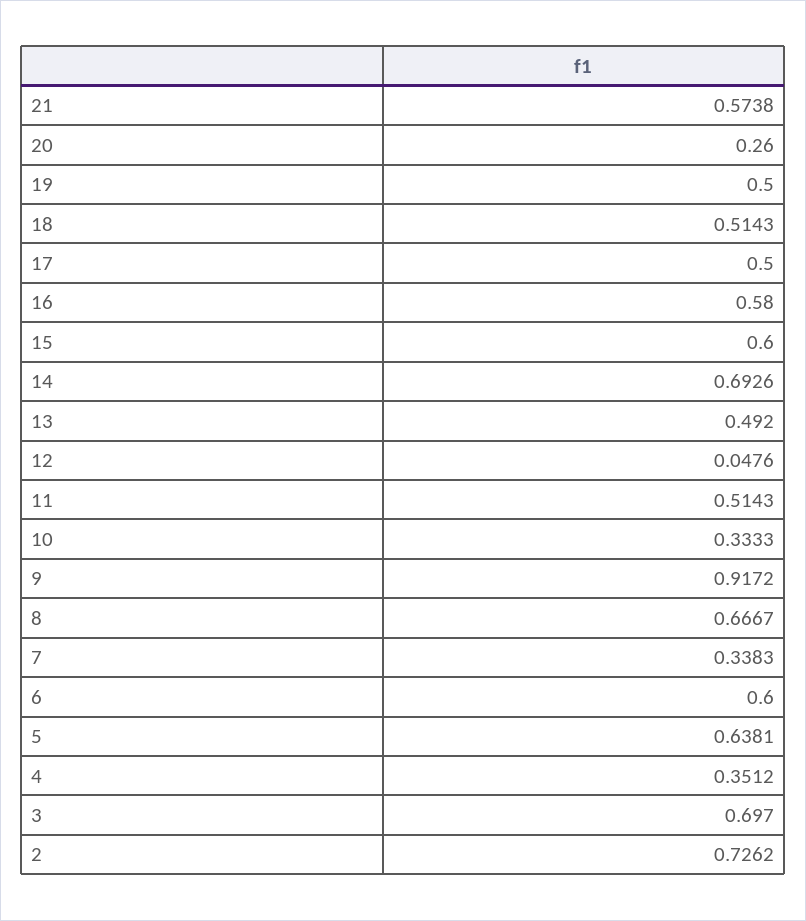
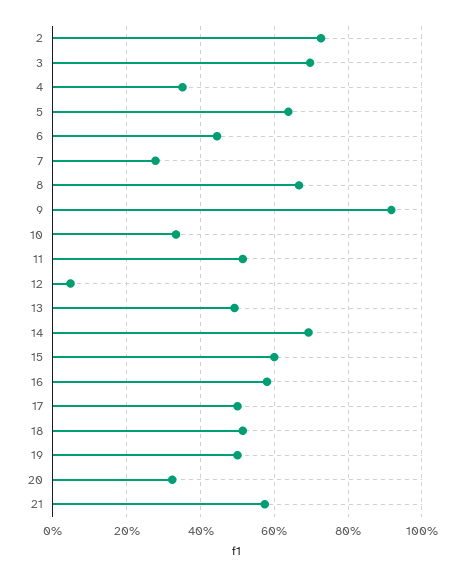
20: 0.26 -> 0.32
7: 0.3383 -> 0.28
6: 0.6 -> 0.44

